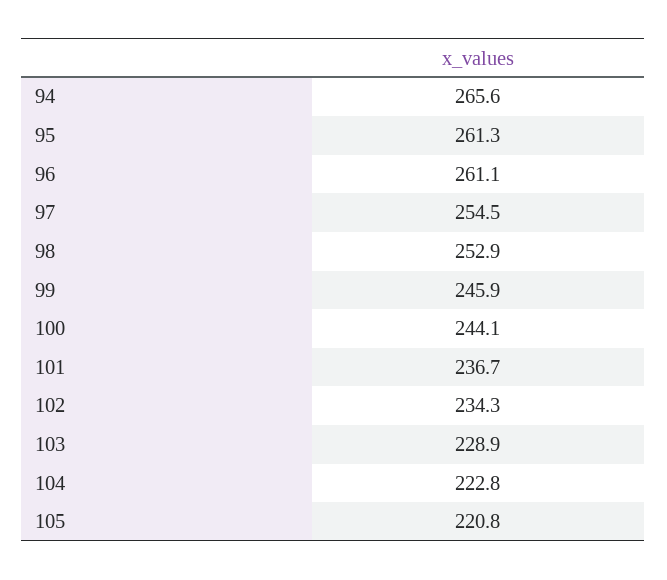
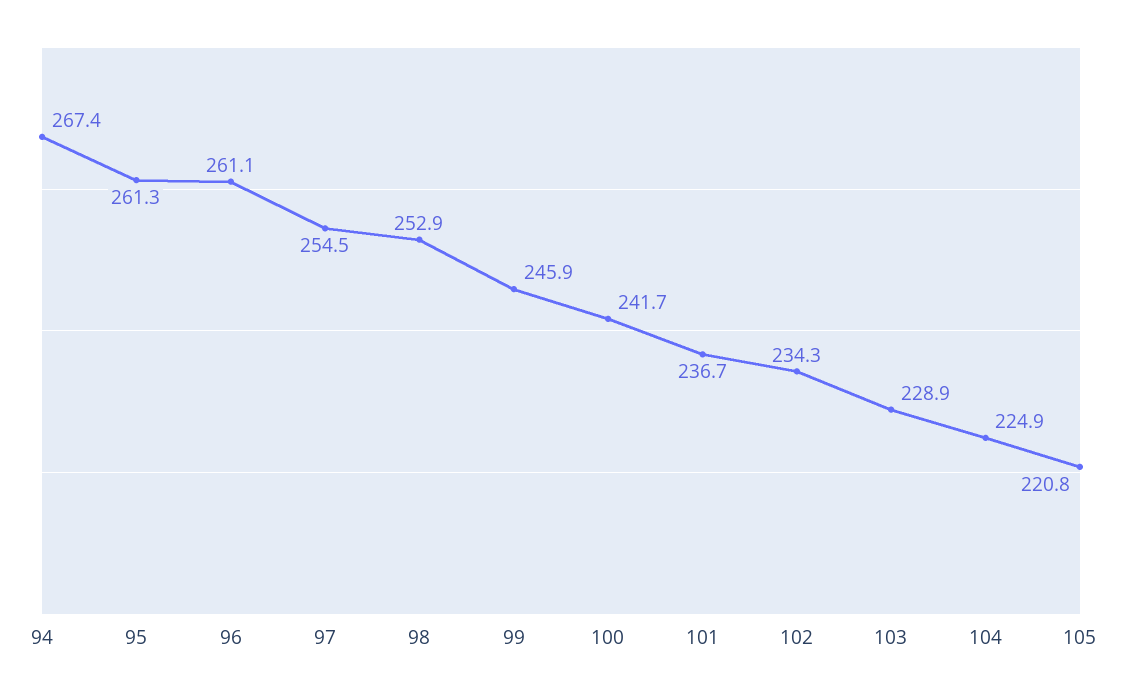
94: 265.6 -> 267.4
100: 244.1 -> 241.7
104: 222.8 -> 224.9

